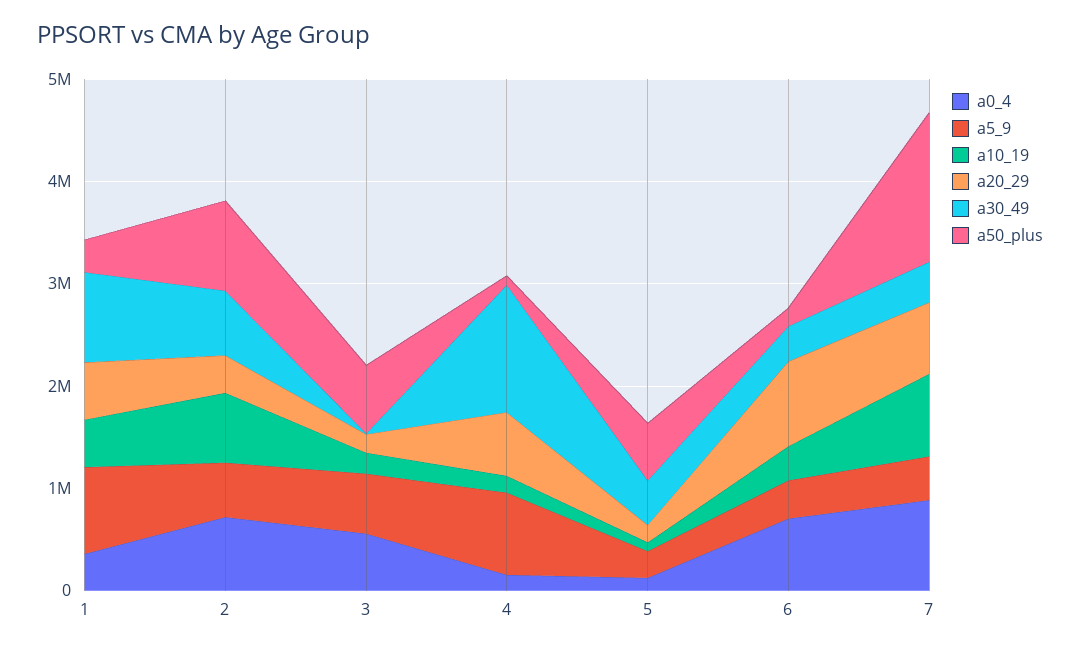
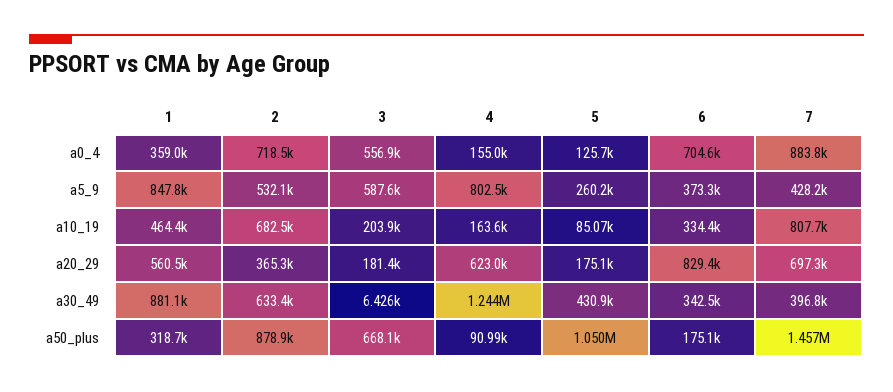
a50_plus, 5: 600000 -> 1050000

